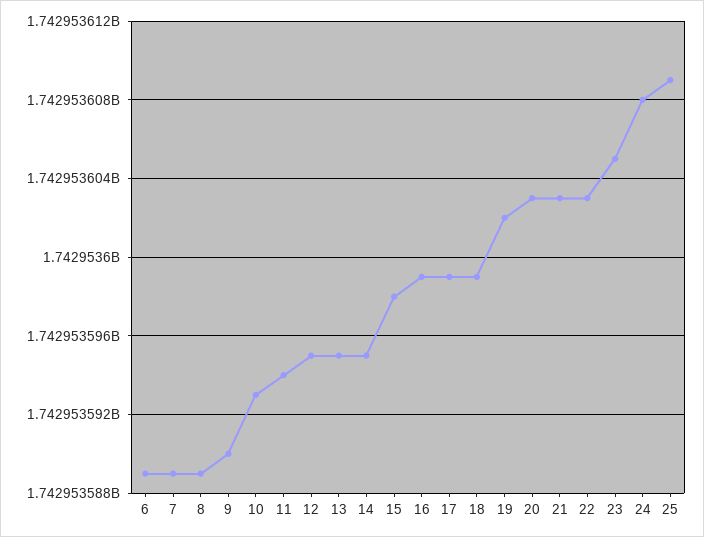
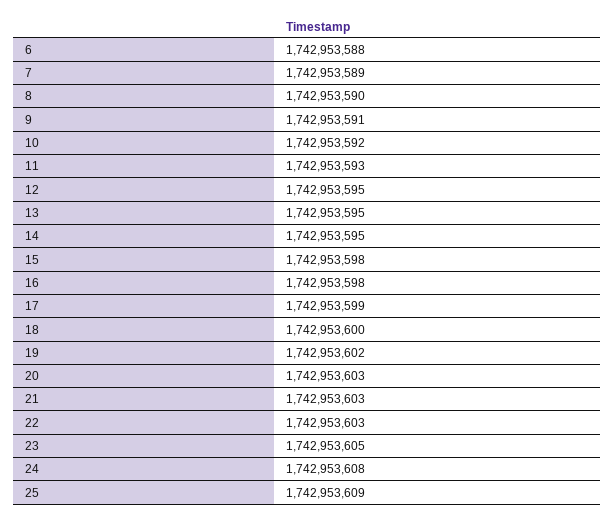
6: 1742953589 -> 1742953588
8: 1742953589 -> 1742953590
9: 1742953590 -> 1742953591
10: 1742953593 -> 1742953592
11: 1742953594 -> 1742953593
16: 1742953599 -> 1742953598
18: 1742953599 -> 1742953600

